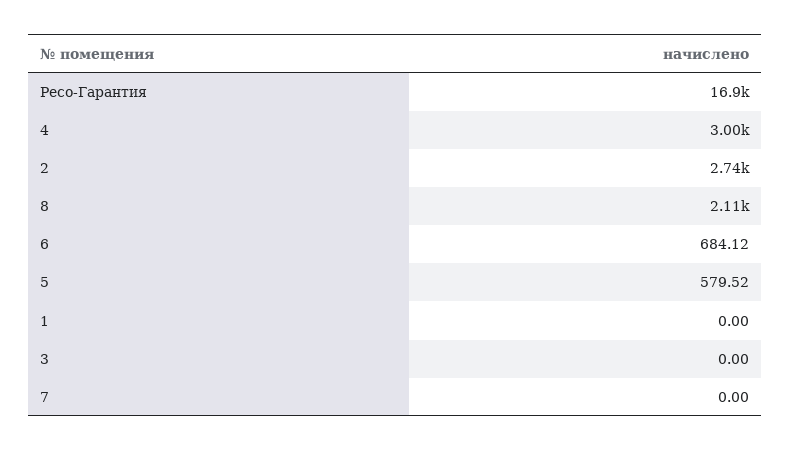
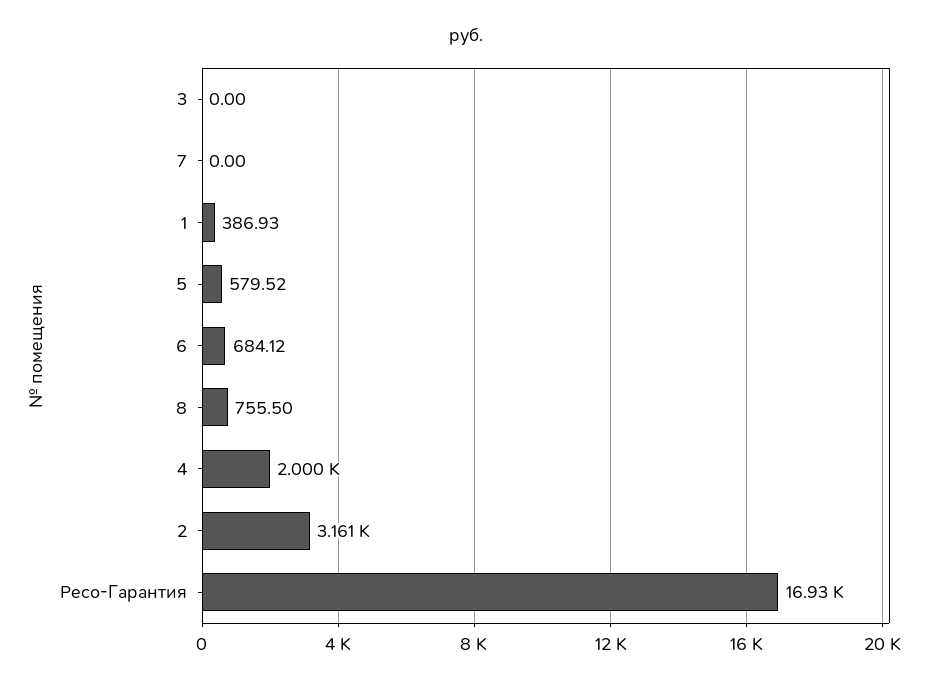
4: 3000 -> 2000
2: 2740 -> 3161
8: 2110 -> 755.5
1: 0 -> 386.93

